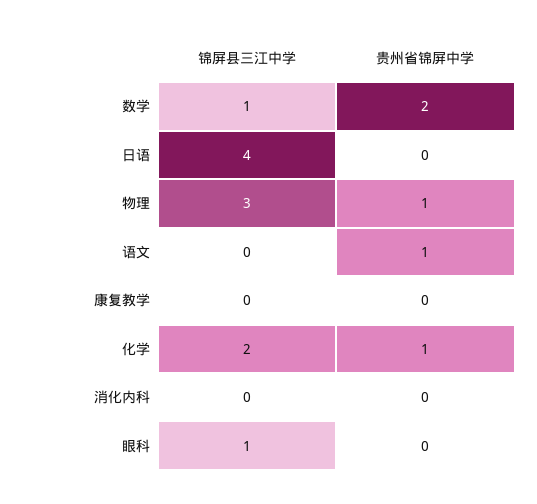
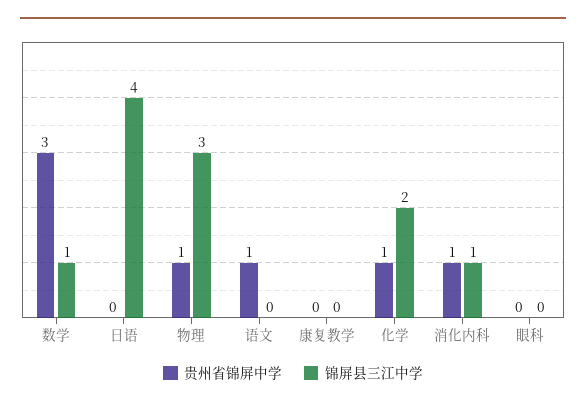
贵州省锦屏中学, 数学: 2 -> 3
锦屏县三江中学, 消化内科: 0 -> 1
贵州省锦屏中学, 消化内科: 0 -> 1
锦屏县三江中学, 眼科: 1 -> 0

